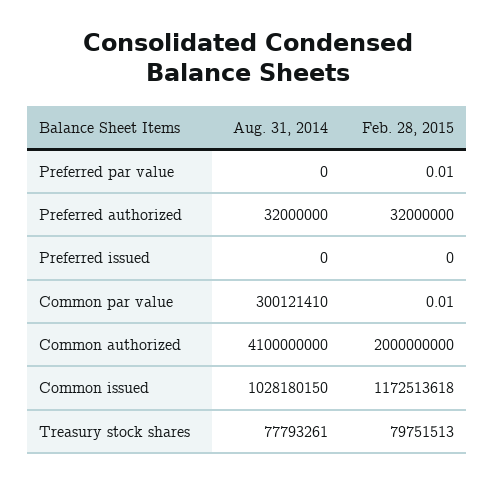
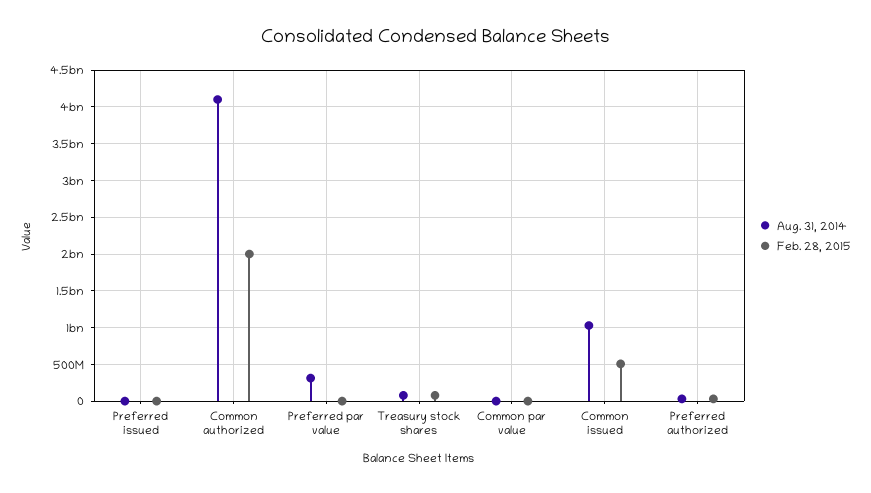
Aug. 31, 2014, Preferred par value: 0 -> 300000000
Aug. 31, 2014, Common par value: 300121410 -> 0
Feb. 28, 2015, Common issued: 1172513618 -> 500000000

